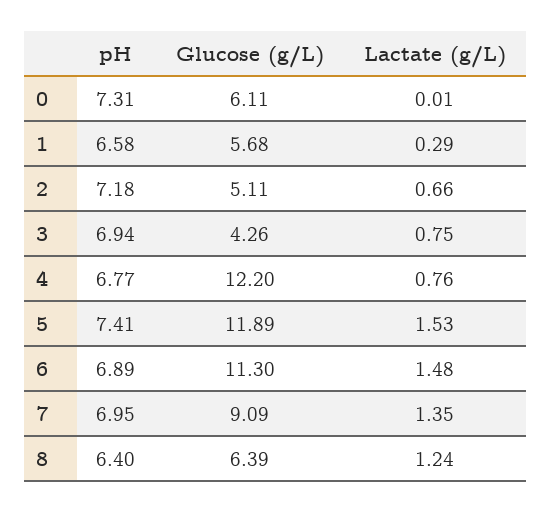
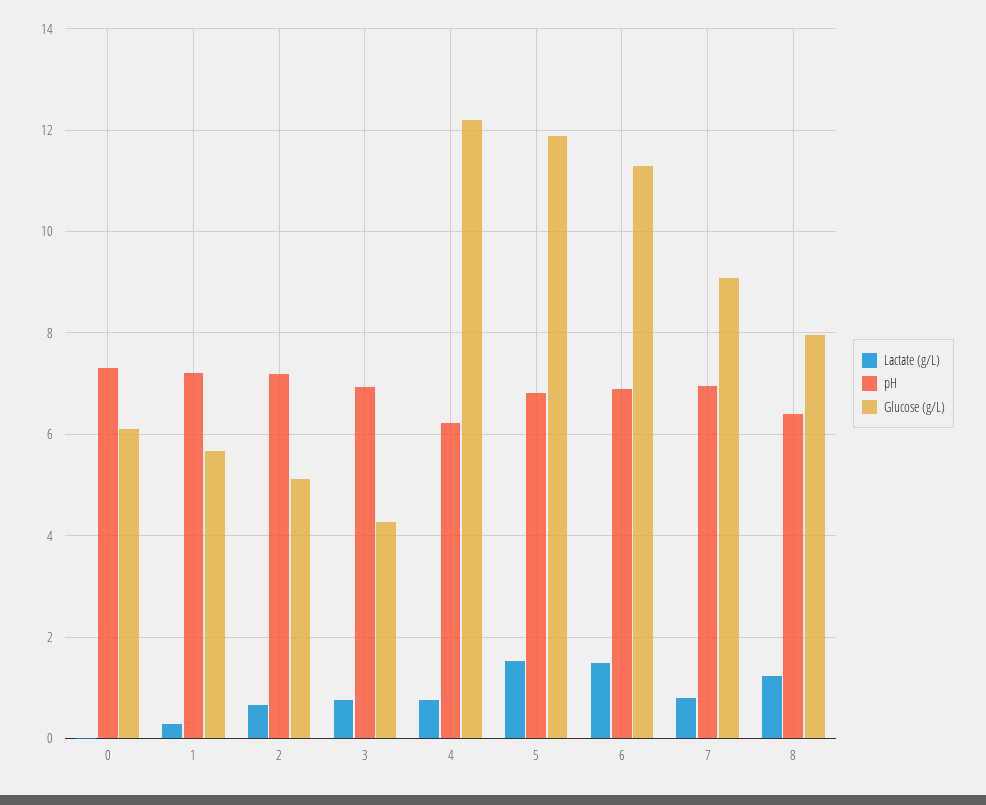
pH, 1: 6.58 -> 7.2
pH, 4: 6.77 -> 6.2
pH, 5: 7.41 -> 6.8
Lactate (g/L), 7: 1.35 -> 0.8
Glucose (g/L), 8: 6.39 -> 8

